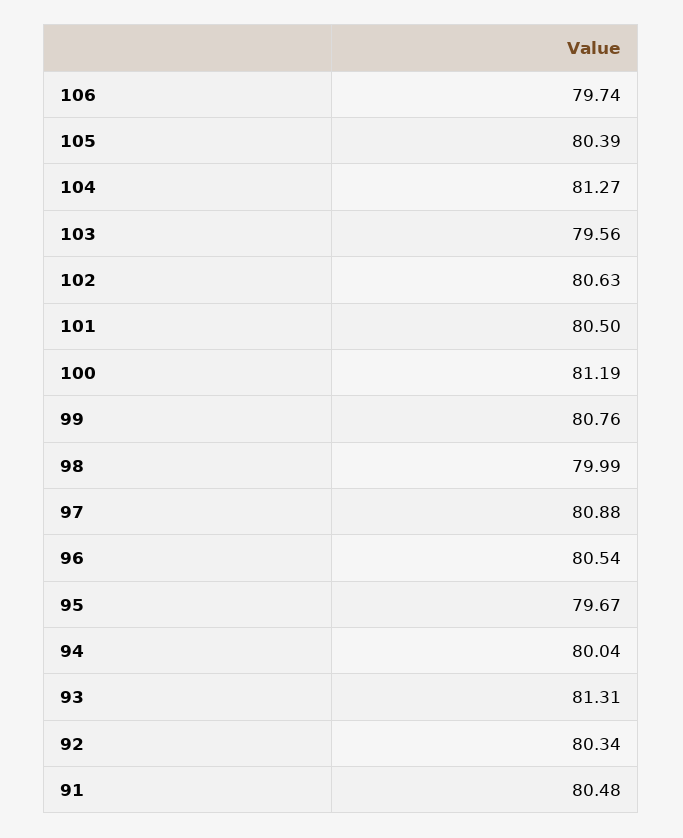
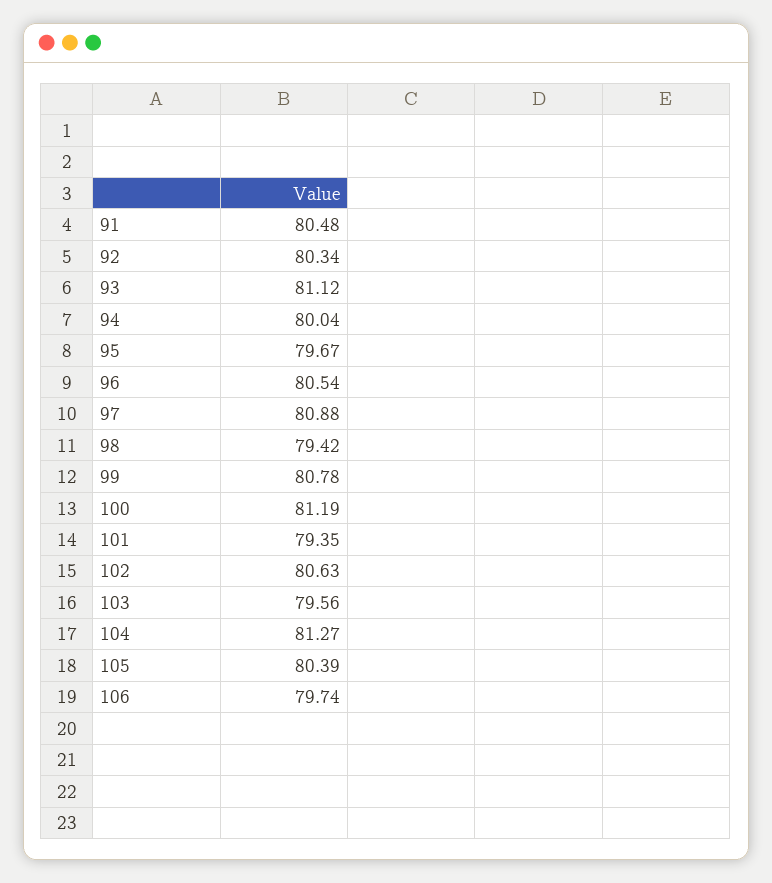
101: 80.5 -> 79.35
99: 80.76 -> 80.78
98: 79.99 -> 79.42
93: 81.31 -> 81.12

